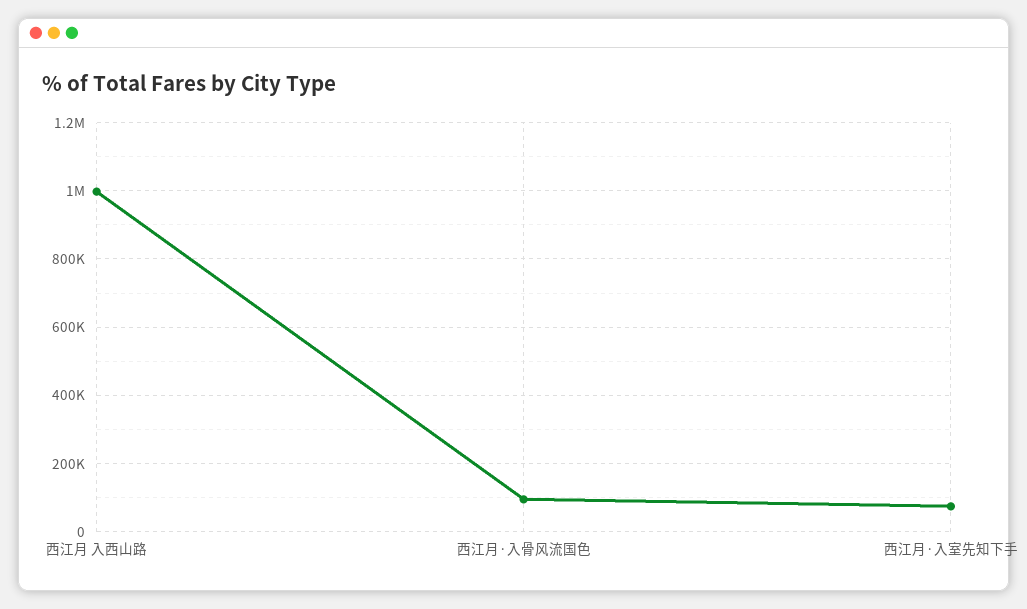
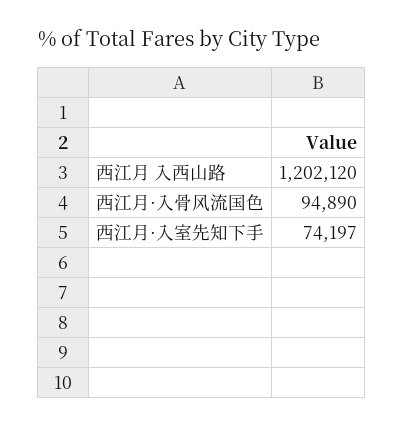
西江月 入西山路: 1000000 -> 1202120

